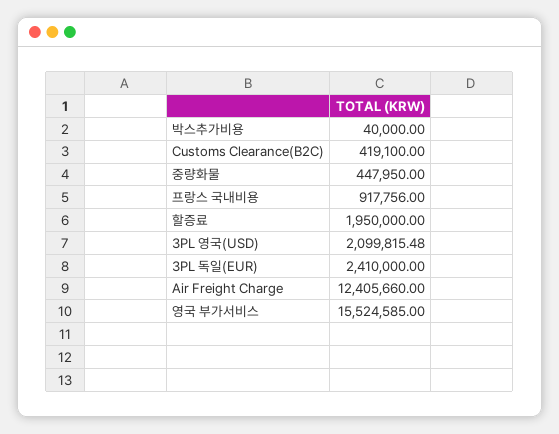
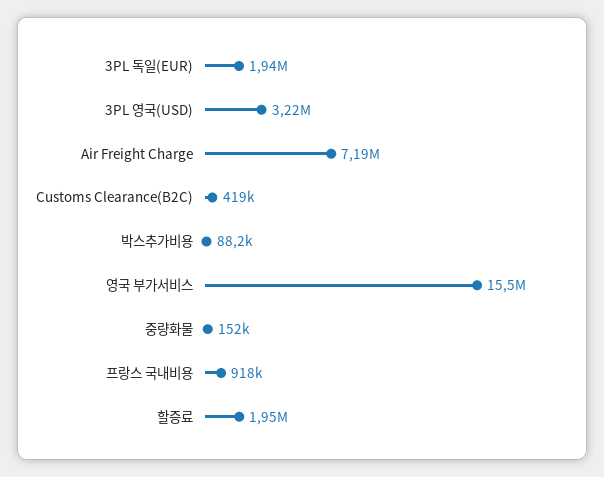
박스추가비용: 40000 -> 88200
중량화물: 447950 -> 152000
3PL 영국(USD): 2099815.48 -> 3220000
3PL 독일(EUR): 2410000 -> 1940000
Air Freight Charge: 12405660 -> 7190000

